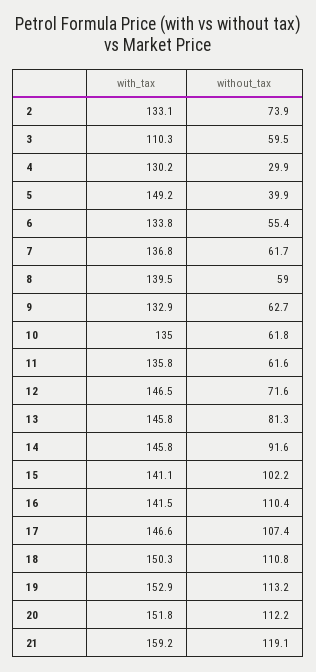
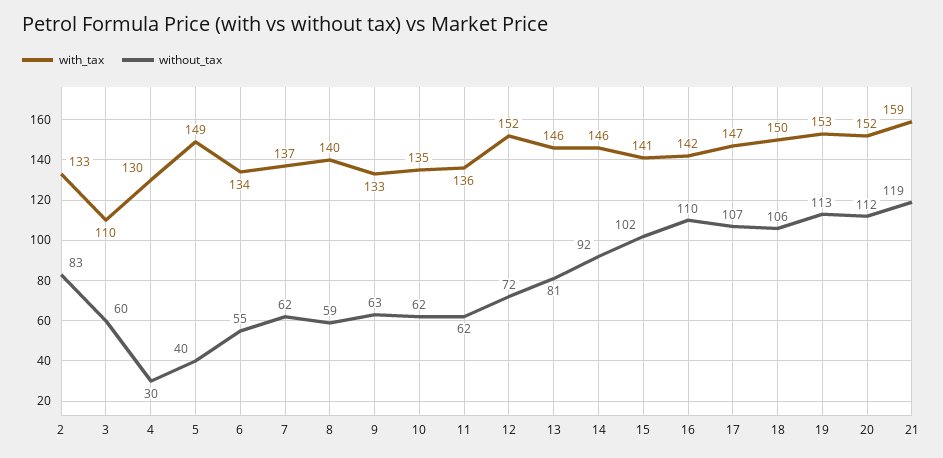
without_tax, 2: 73.9 -> 83
with_tax, 12: 146.5 -> 152
without_tax, 18: 110.8 -> 106

